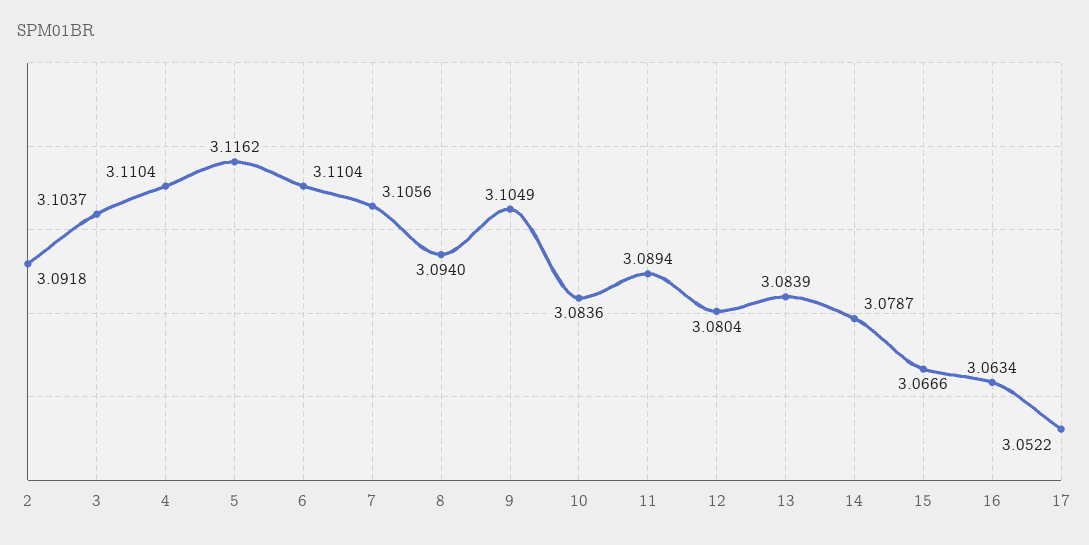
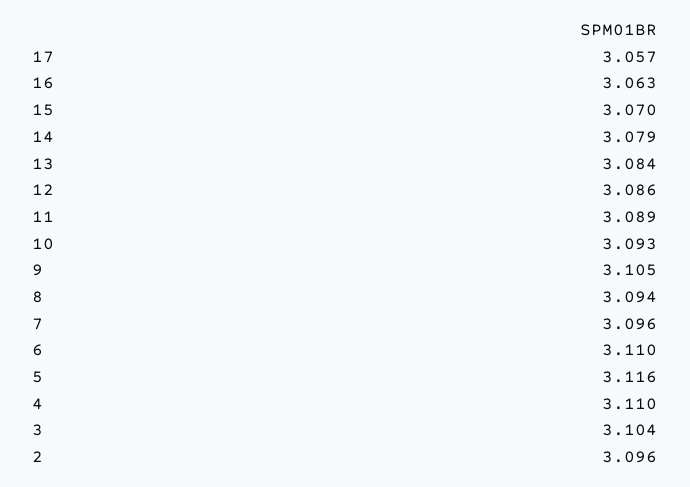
2: 3.0918 -> 3.096
7: 3.1056 -> 3.096
10: 3.0836 -> 3.093
12: 3.0804 -> 3.086
15: 3.0666 -> 3.07
17: 3.0522 -> 3.057

